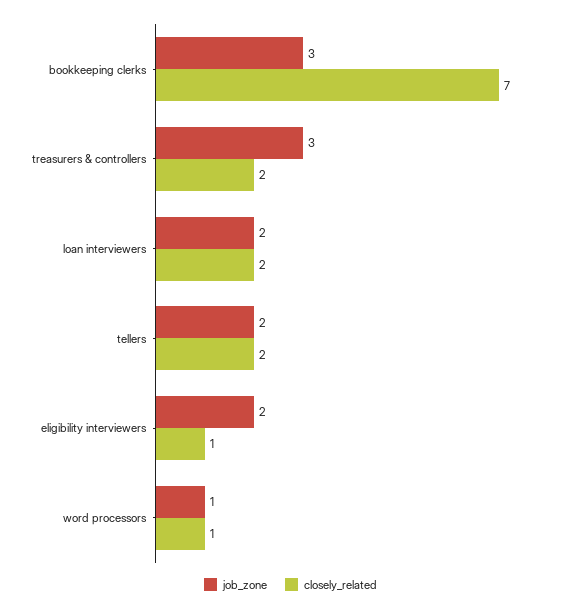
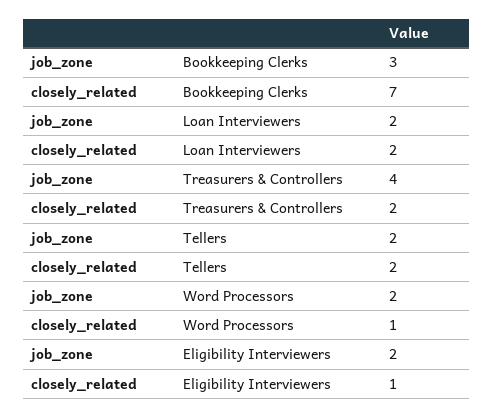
job_zone, treasurers & controllers: 3 -> 4
job_zone, word processors: 1 -> 2

